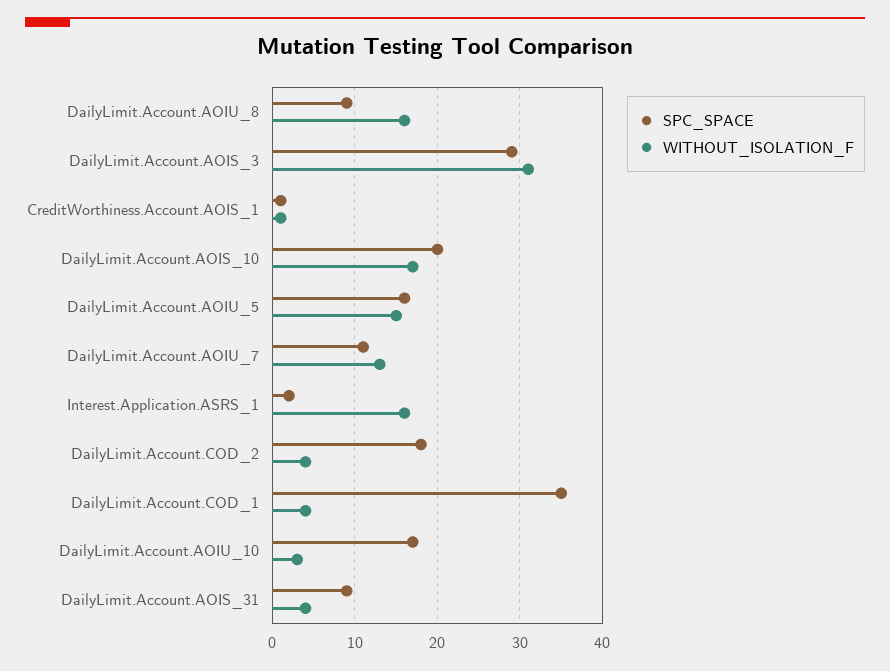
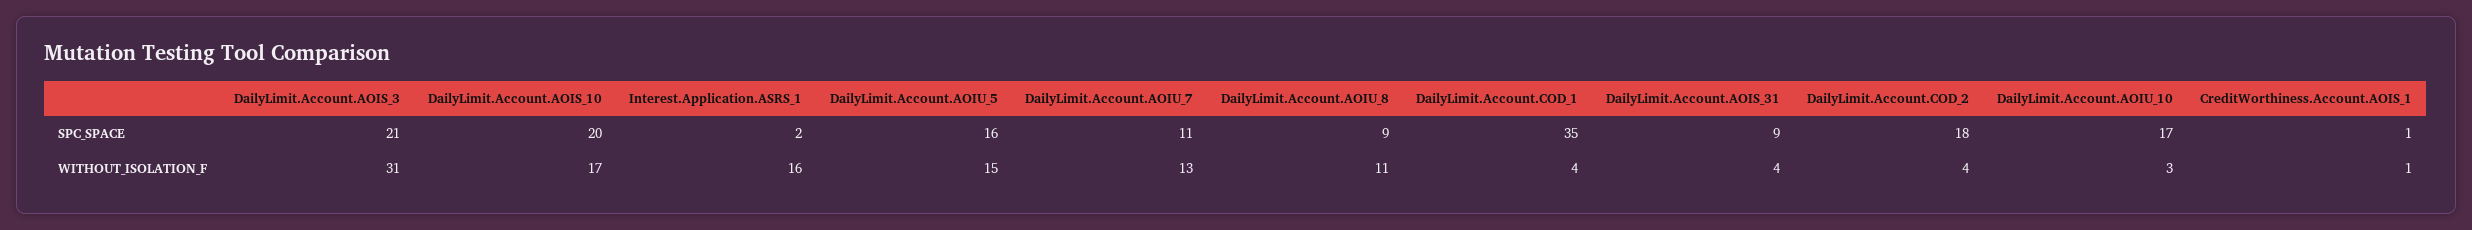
WITHOUT_ISOLATION_F, DailyLimit.Account.AOIU_8: 16 -> 11
SPC_SPACE, DailyLimit.Account.AOIS_3: 29 -> 21

